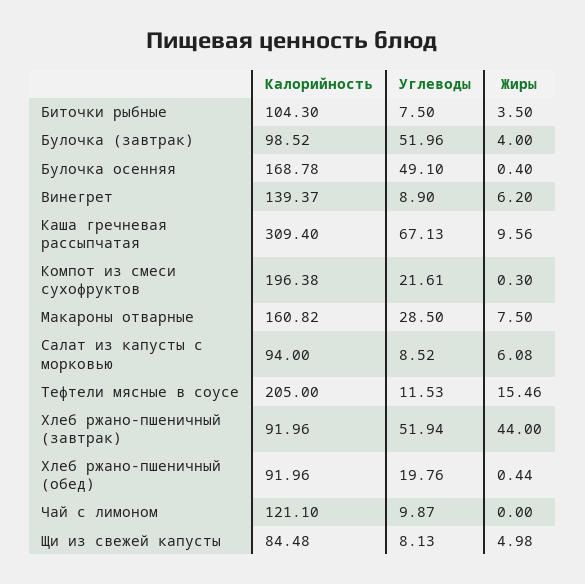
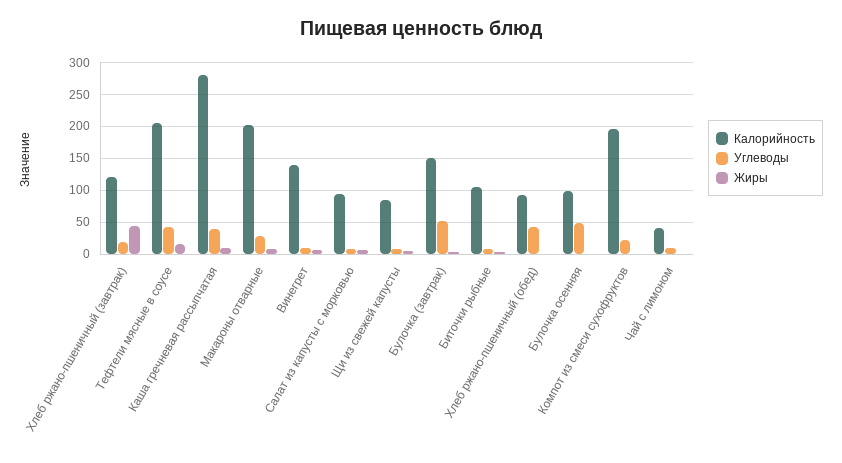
Калорийность, Булочка (завтрак): 98.52 -> 150
Калорийность, Булочка осенняя: 168.78 -> 100
Калорийность, Каша гречневая рассыпчатая: 309.4 -> 280
Углеводы, Каша гречневая рассыпчатая: 67.13 -> 40
Калорийность, Макароны отварные: 160.82 -> 200
Углеводы, Тефтели мясные в соусе: 11.53 -> 40
Калорийность, Хлеб ржано-пшеничный (завтрак): 91.96 -> 120
Углеводы, Хлеб ржано-пшеничный (завтрак): 51.94 -> 20
Углеводы, Хлеб ржано-пшеничный (обед): 19.76 -> 40
Калорийность, Чай с лимоном: 121.1 -> 40

